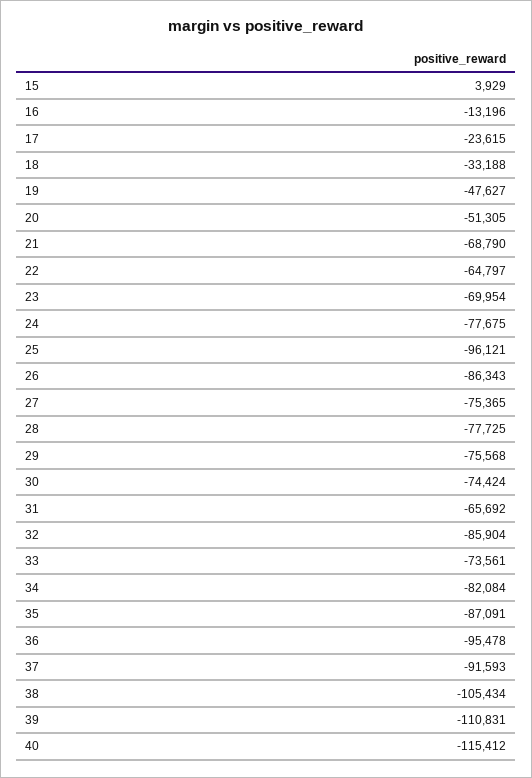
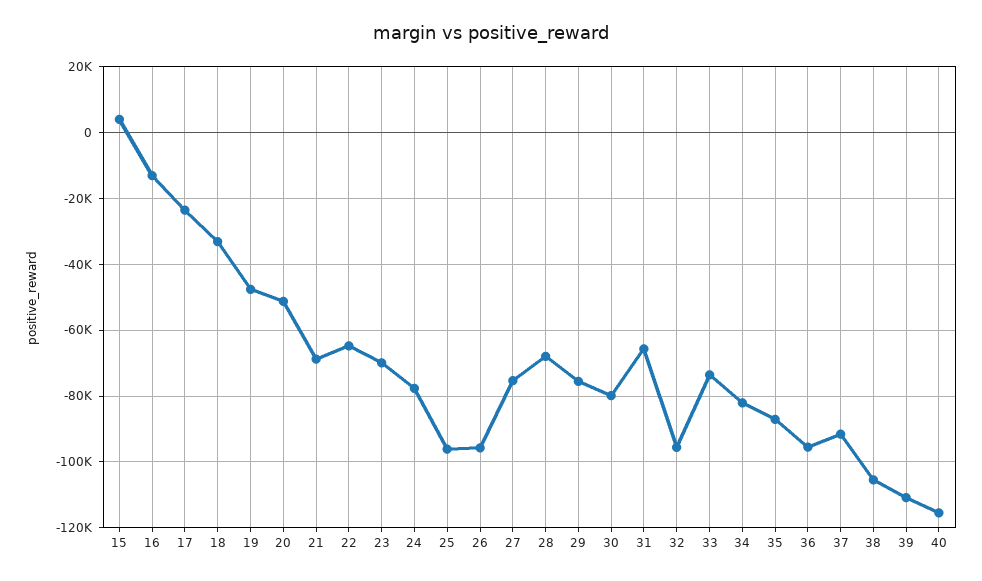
26: -86343 -> -96000
28: -77725 -> -68000
30: -74424 -> -80000
32: -85904 -> -96000

